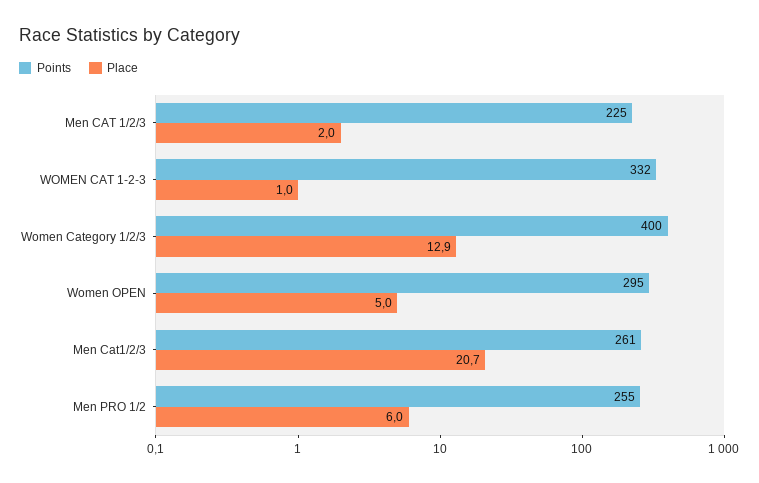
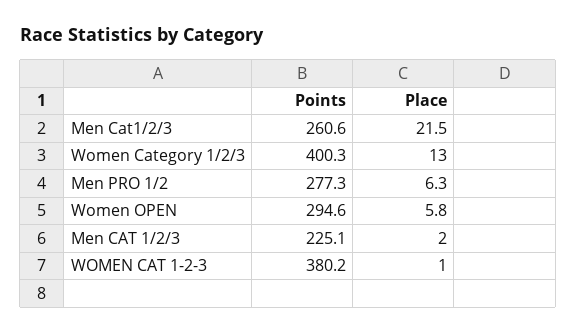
Points, WOMEN CAT 1-2-3: 332 -> 380.2
Place, Women Category 1/2/3: 12.9 -> 13
Place, Women OPEN: 5 -> 5.8
Place, Men Cat1/2/3: 20.7 -> 21.5
Points, Men PRO 1/2: 255 -> 277.3
Place, Men PRO 1/2: 6 -> 6.3

